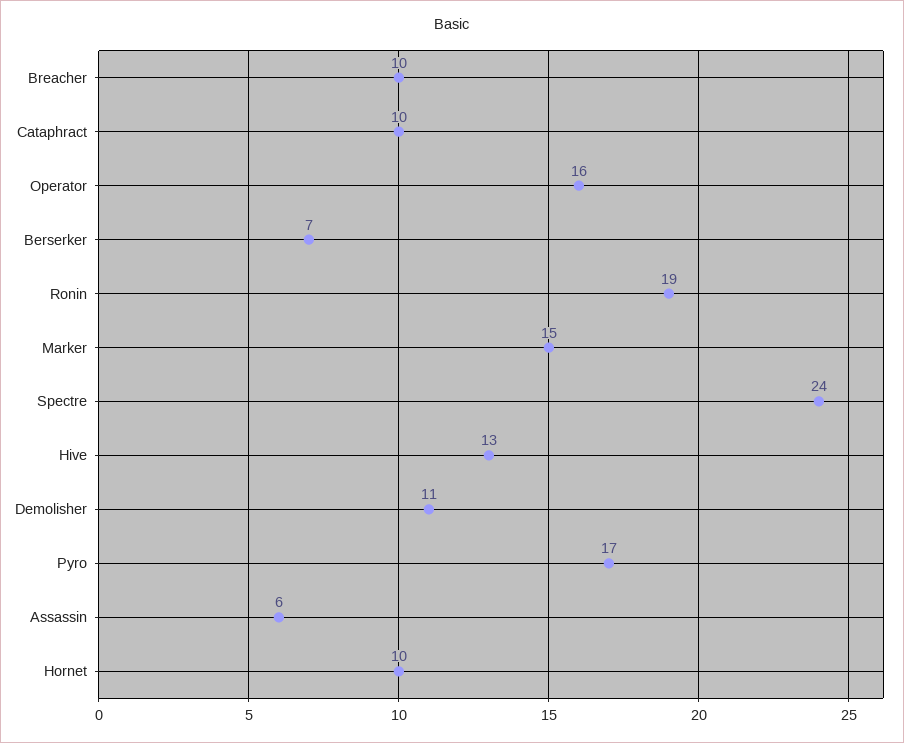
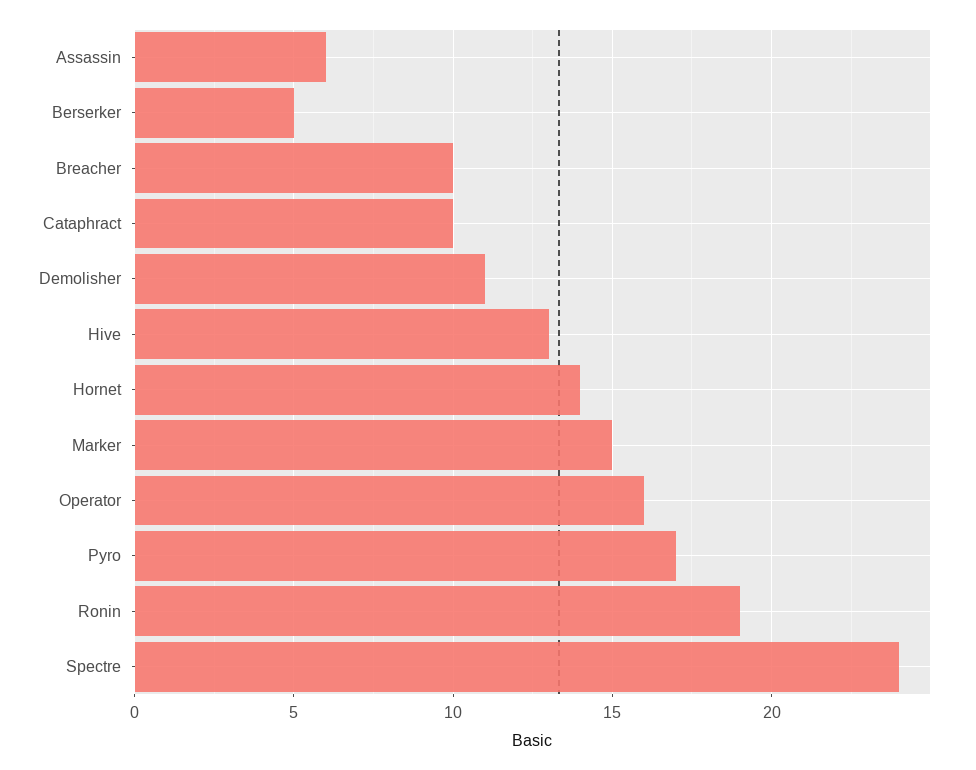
Berserker: 7 -> 5
Hornet: 10 -> 14

